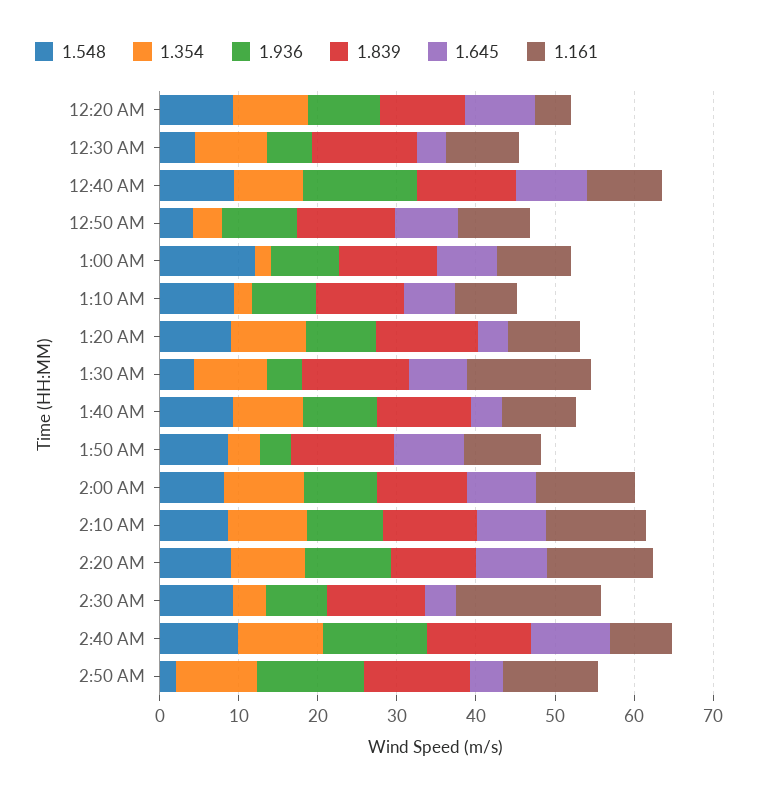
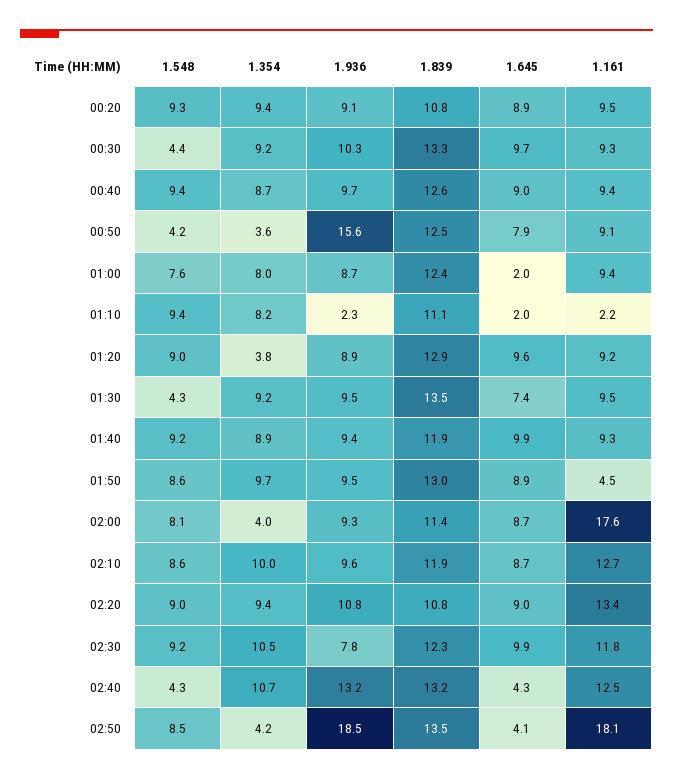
1.161, 12:20 AM: 4 -> 9.5
1.936, 12:30 AM: 6 -> 10.3
1.645, 12:30 AM: 4 -> 9.7
1.936, 12:40 AM: 14 -> 9.7
1.936, 12:50 AM: 10 -> 15.6
1.548, 1:00 AM: 12 -> 7.6
1.354, 1:00 AM: 2 -> 8
1.645, 1:00 AM: 8 -> 2
1.354, 1:10 AM: 2 -> 8.2
1.936, 1:10 AM: 8 -> 2.3
1.645, 1:10 AM: 6 -> 2
1.161, 1:10 AM: 8 -> 2.2
1.354, 1:20 AM: 10 -> 3.8
1.645, 1:20 AM: 4 -> 9.6
1.936, 1:30 AM: 4 -> 9.5
1.161, 1:30 AM: 16 -> 9.5
1.645, 1:40 AM: 4 -> 9.9
1.354, 1:50 AM: 4 -> 9.7
1.936, 1:50 AM: 4 -> 9.5
1.161, 1:50 AM: 10 -> 4.5
1.354, 2:00 AM: 10 -> 4
1.161, 2:00 AM: 12 -> 17.6
1.354, 2:30 AM: 4 -> 10.5
1.645, 2:30 AM: 4 -> 9.9
1.161, 2:30 AM: 18 -> 11.8
1.548, 2:40 AM: 10 -> 4.3
1.645, 2:40 AM: 10 -> 4.3
1.161, 2:40 AM: 8 -> 12.5
1.548, 2:50 AM: 2 -> 8.5
1.354, 2:50 AM: 10 -> 4.2
1.936, 2:50 AM: 14 -> 18.5
1.161, 2:50 AM: 12 -> 18.1

